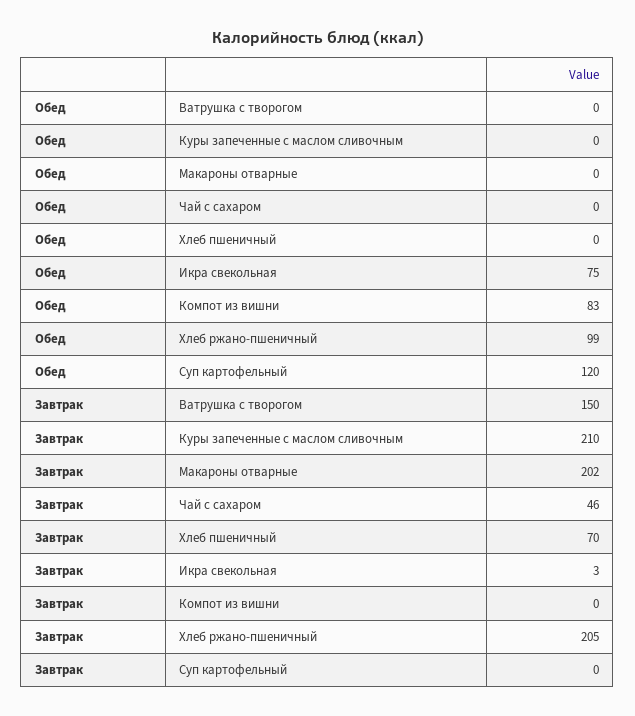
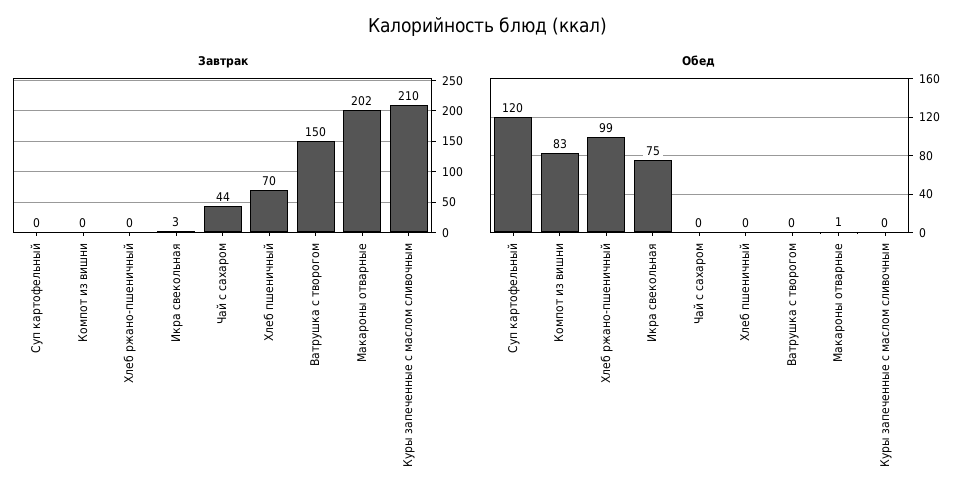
Обед, Макароны отварные: 0 -> 1
Завтрак, Чай с сахаром: 46 -> 44
Завтрак, Хлеб ржано-пшеничный: 205 -> 0

